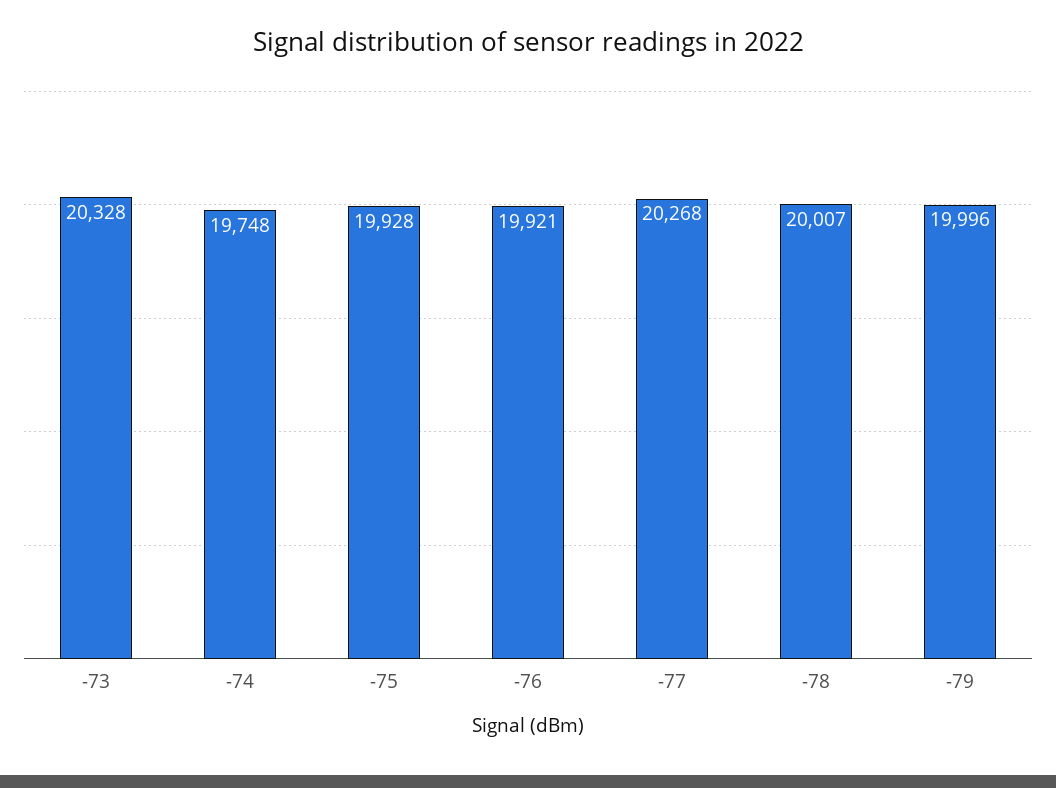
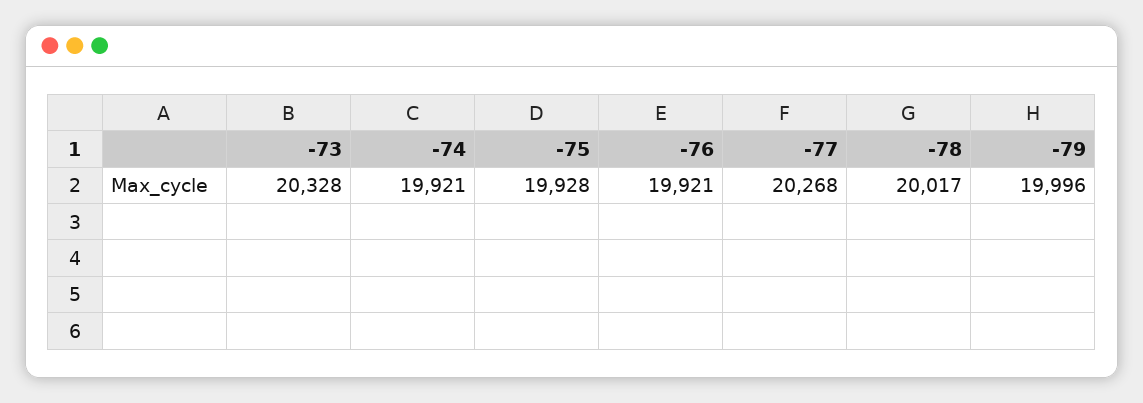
-74: 19748 -> 19921
-78: 20007 -> 20017

